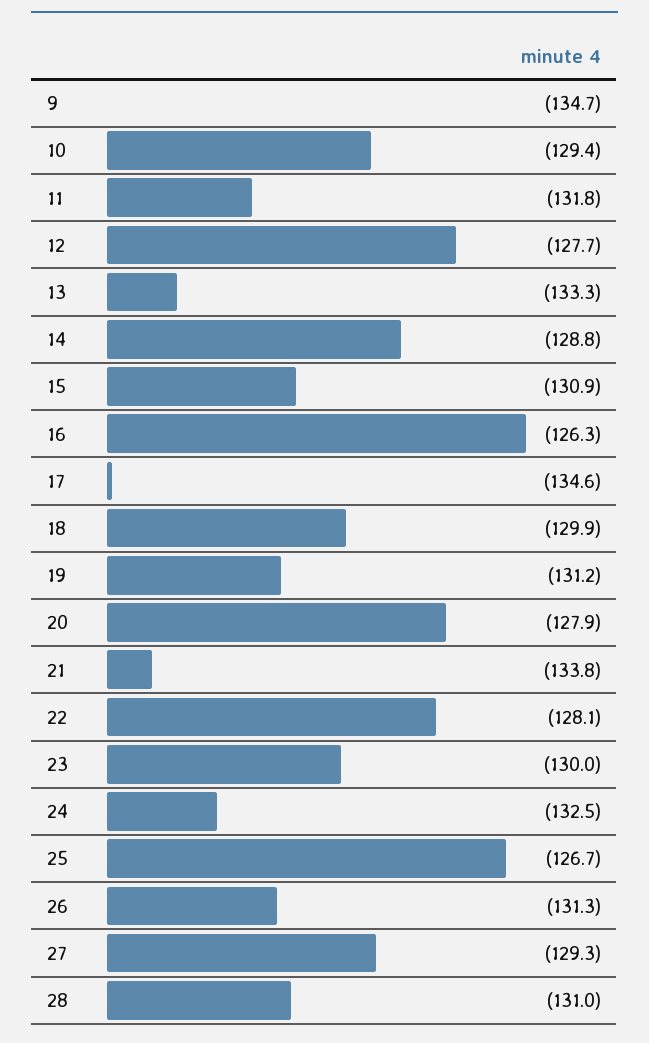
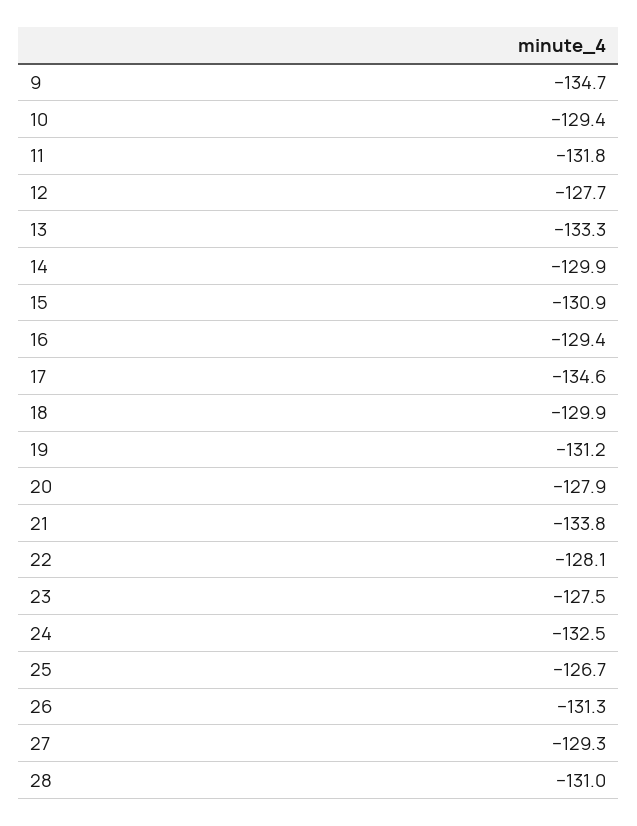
14: -128.8 -> -129.9
16: -126.3 -> -129.4
23: -130 -> -127.5

